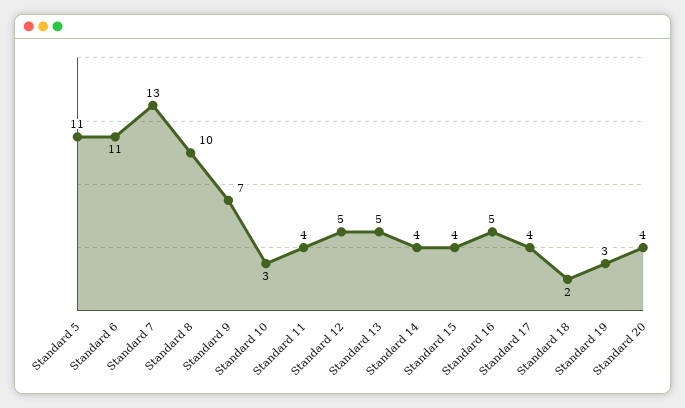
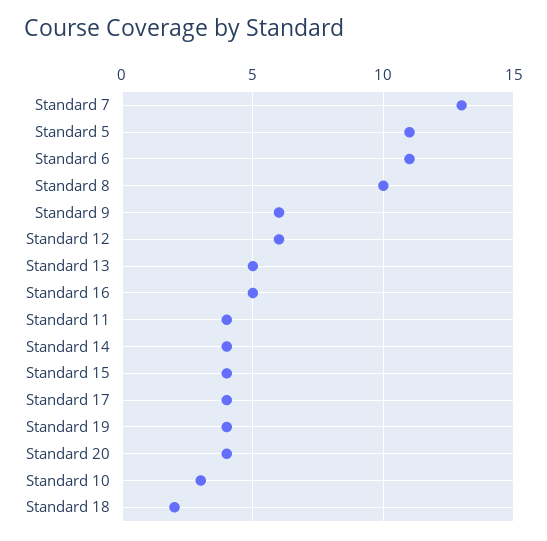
Standard 9: 7 -> 6
Standard 12: 5 -> 6
Standard 19: 3 -> 4

